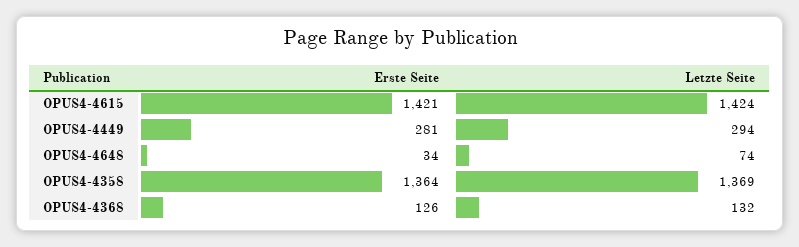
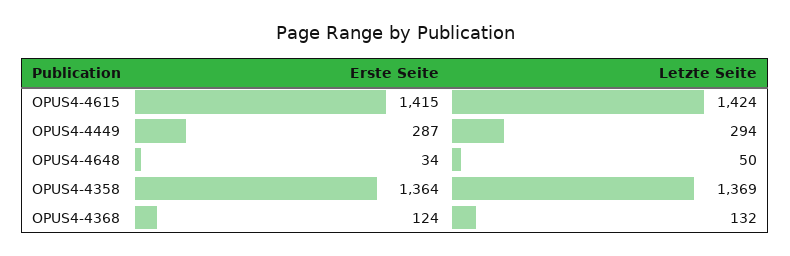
Erste Seite, OPUS4-4615: 1421 -> 1415
Erste Seite, OPUS4-4449: 281 -> 287
Letzte Seite, OPUS4-4648: 74 -> 50
Erste Seite, OPUS4-4368: 126 -> 124

